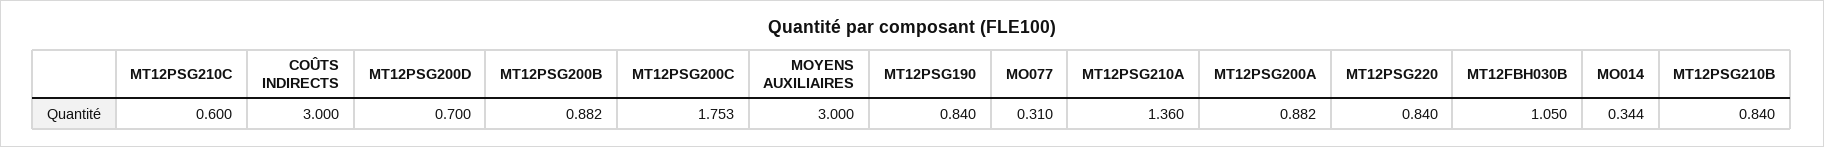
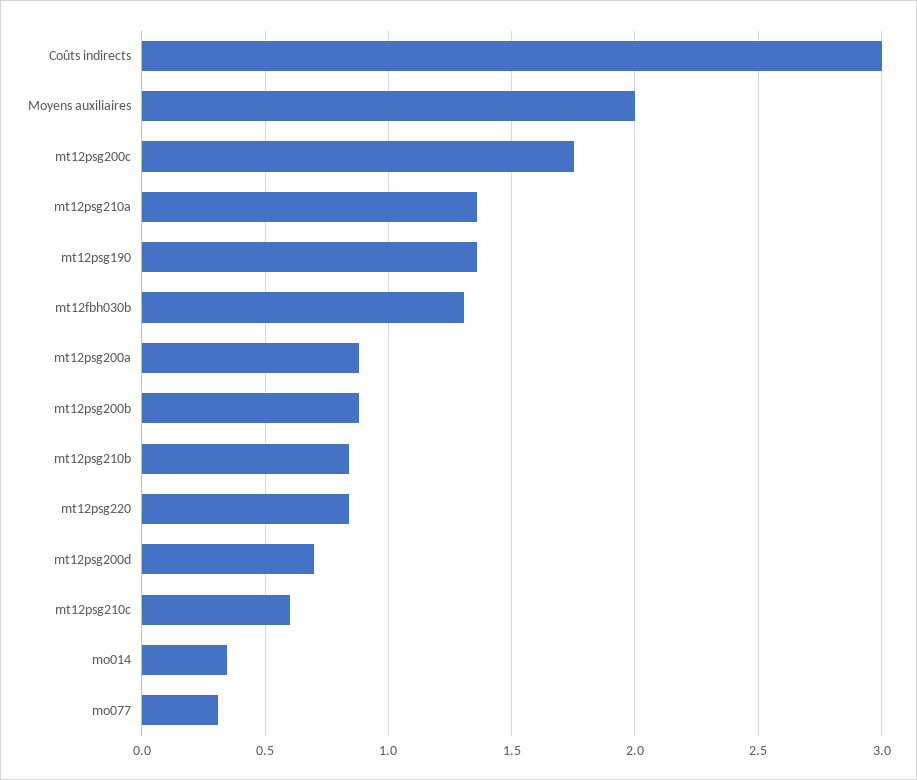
MOYENS AUXILIAIRES: 3 -> 2
MT12PSG190: 0.84 -> 1.35
MT12FBH030B: 1.05 -> 1.3

